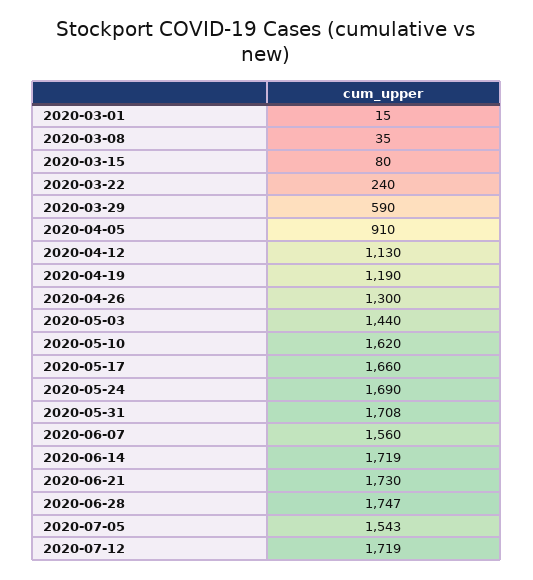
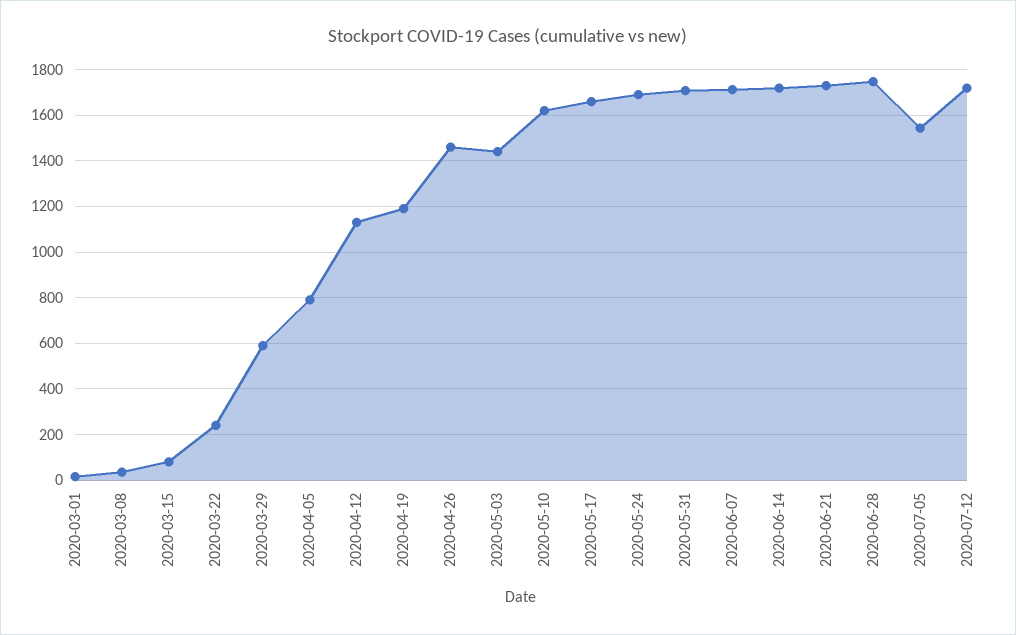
2020-04-05: 910 -> 800
2020-04-26: 1300 -> 1450
2020-06-07: 1560 -> 1700

